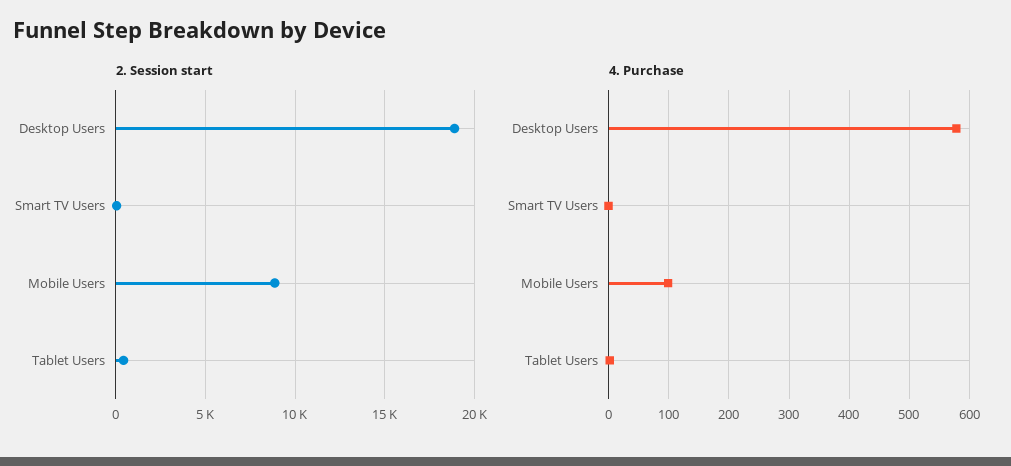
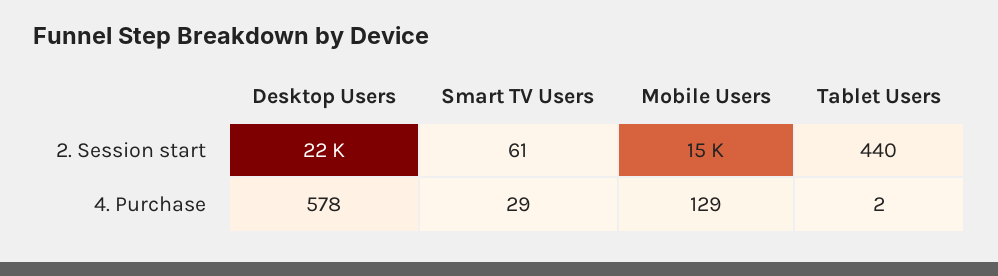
2. Session start, Desktop Users: 19000 -> 22000
2. Session start, Mobile Users: 9000 -> 15000
4. Purchase, Smart TV Users: 0 -> 29
4. Purchase, Mobile Users: 100 -> 129

